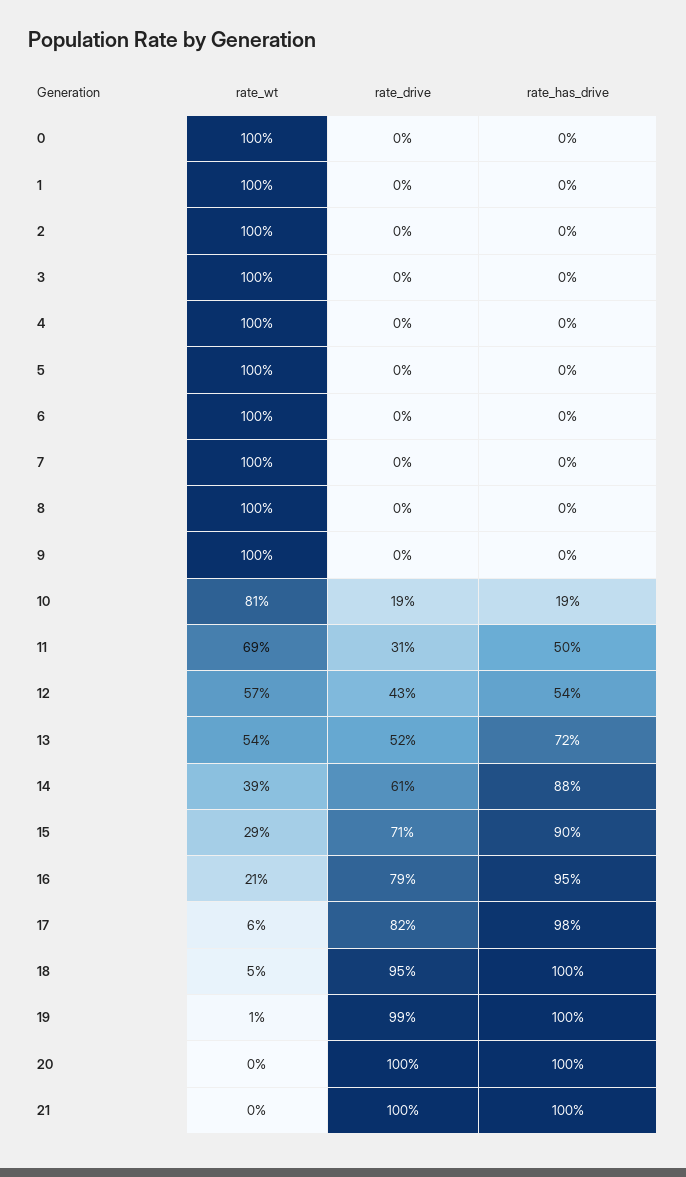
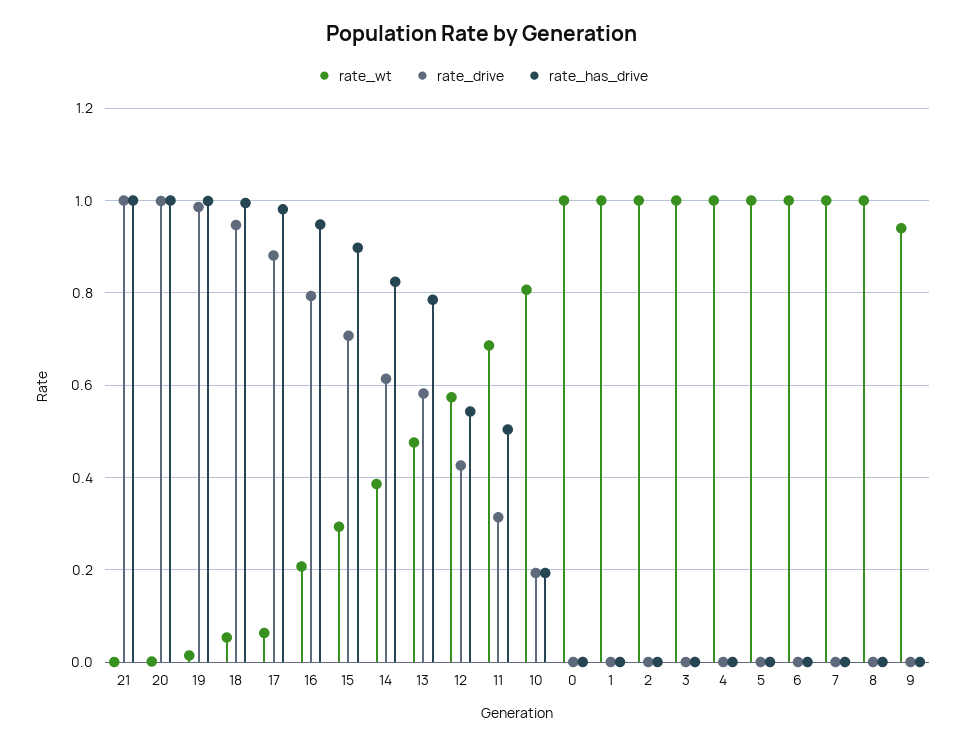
rate_wt, 9: 1 -> 0.94
rate_wt, 13: 0.54 -> 0.48
rate_drive, 13: 0.52 -> 0.58
rate_has_drive, 13: 0.72 -> 0.78
rate_has_drive, 14: 0.88 -> 0.82
rate_drive, 17: 0.82 -> 0.88

